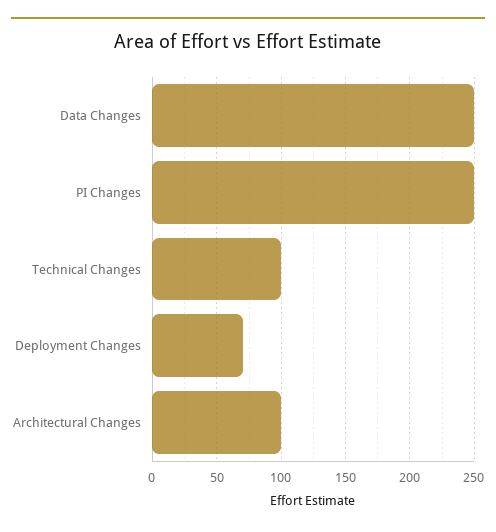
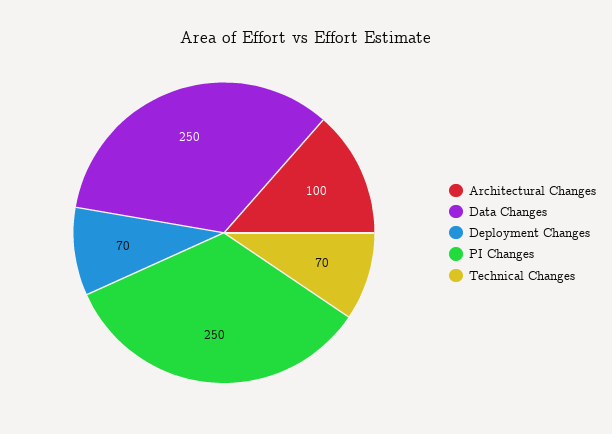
Technical Changes: 100 -> 70

